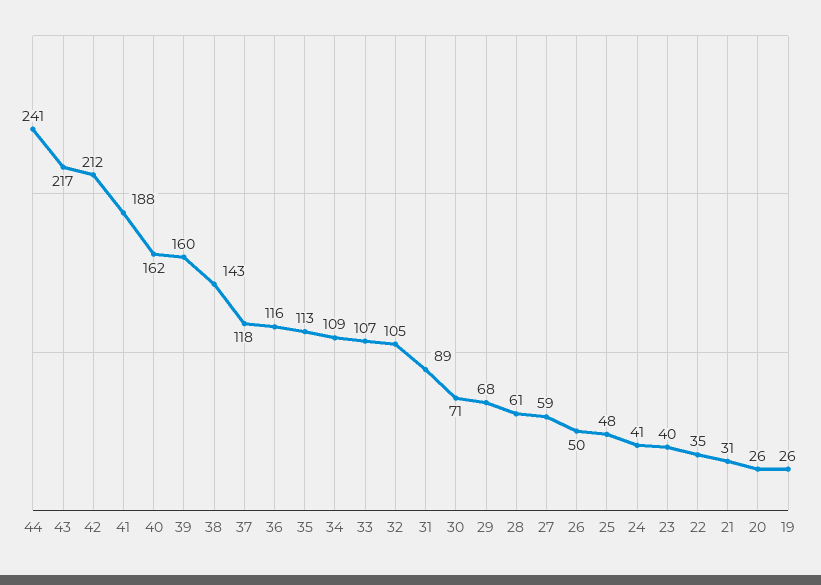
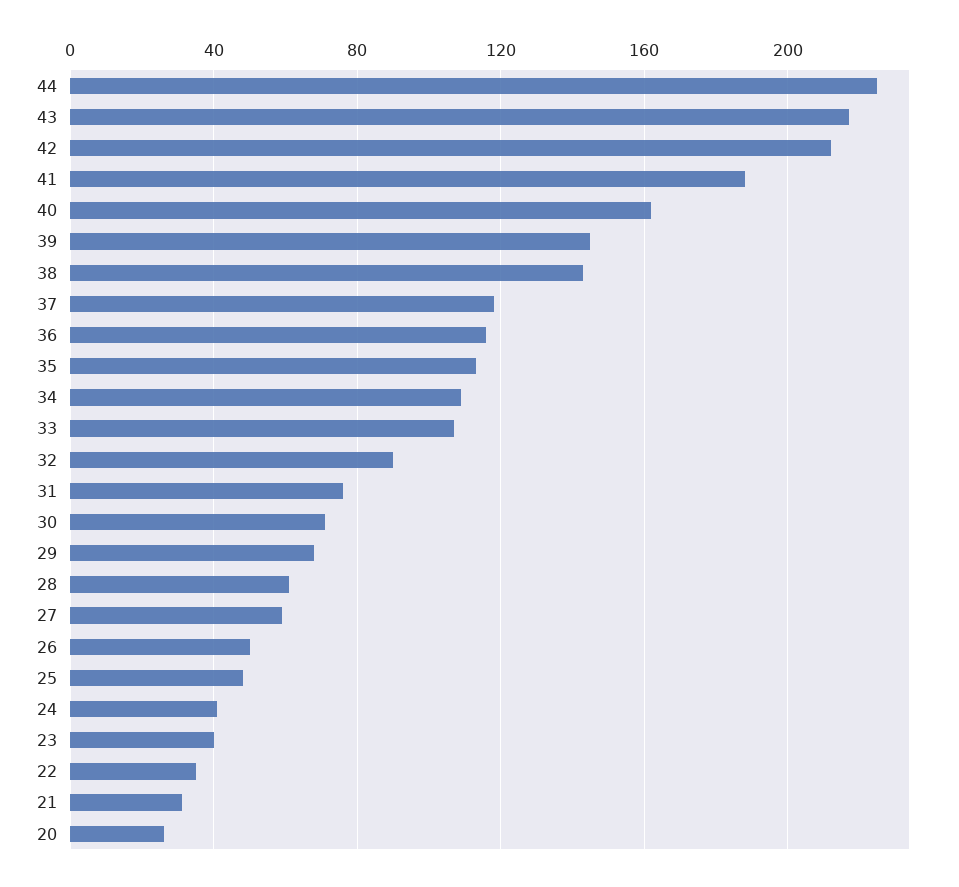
44: 241 -> 225
39: 160 -> 145
32: 105 -> 90
31: 89 -> 75
19: 26 -> none

